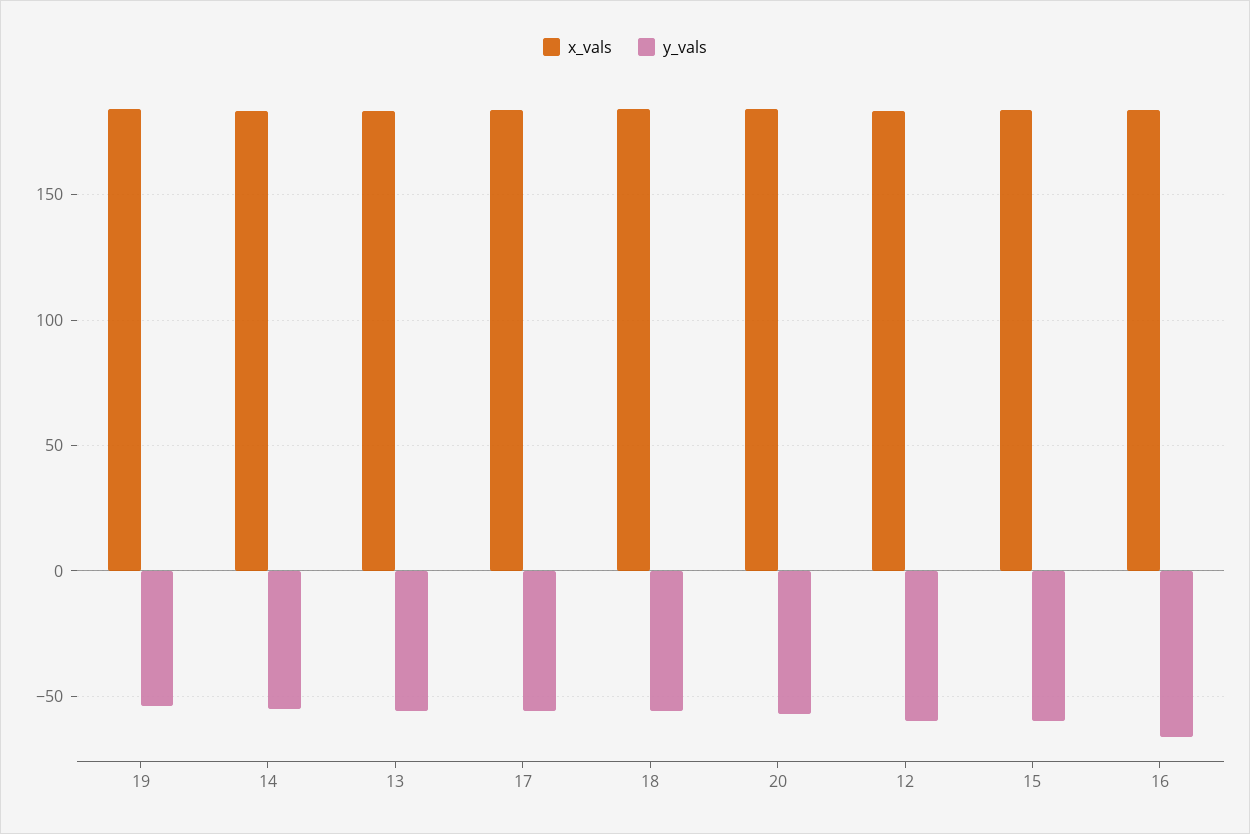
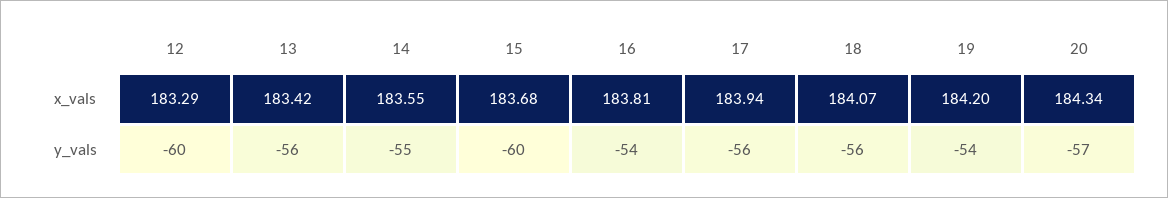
y_vals, 16: -65 -> -54

